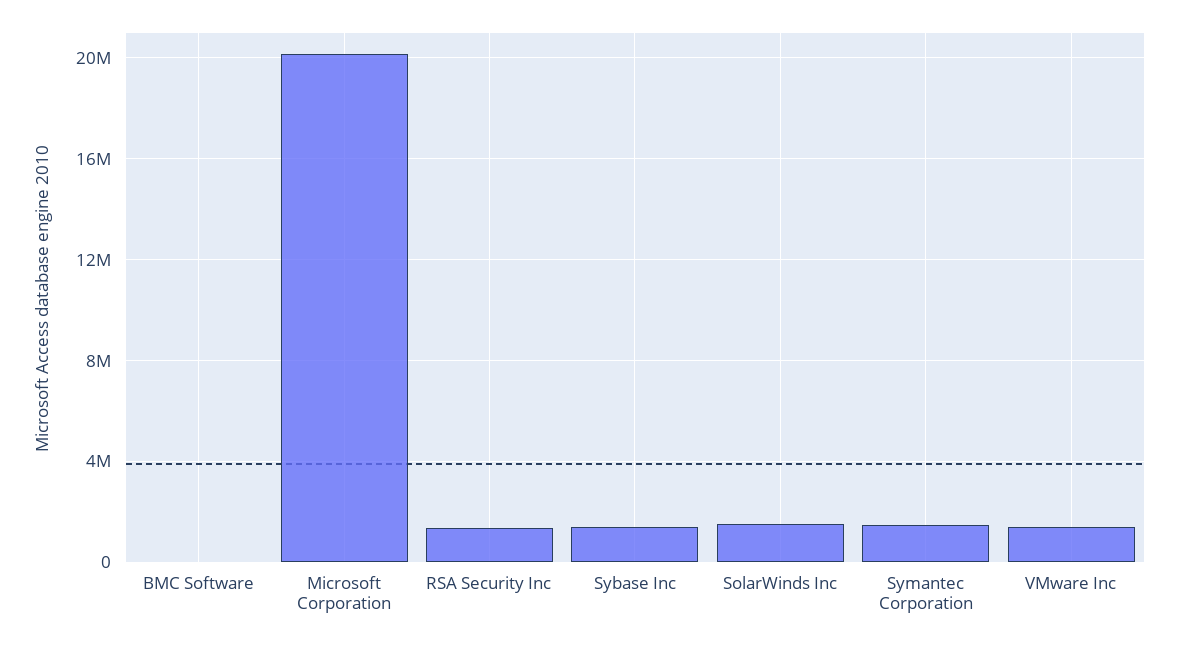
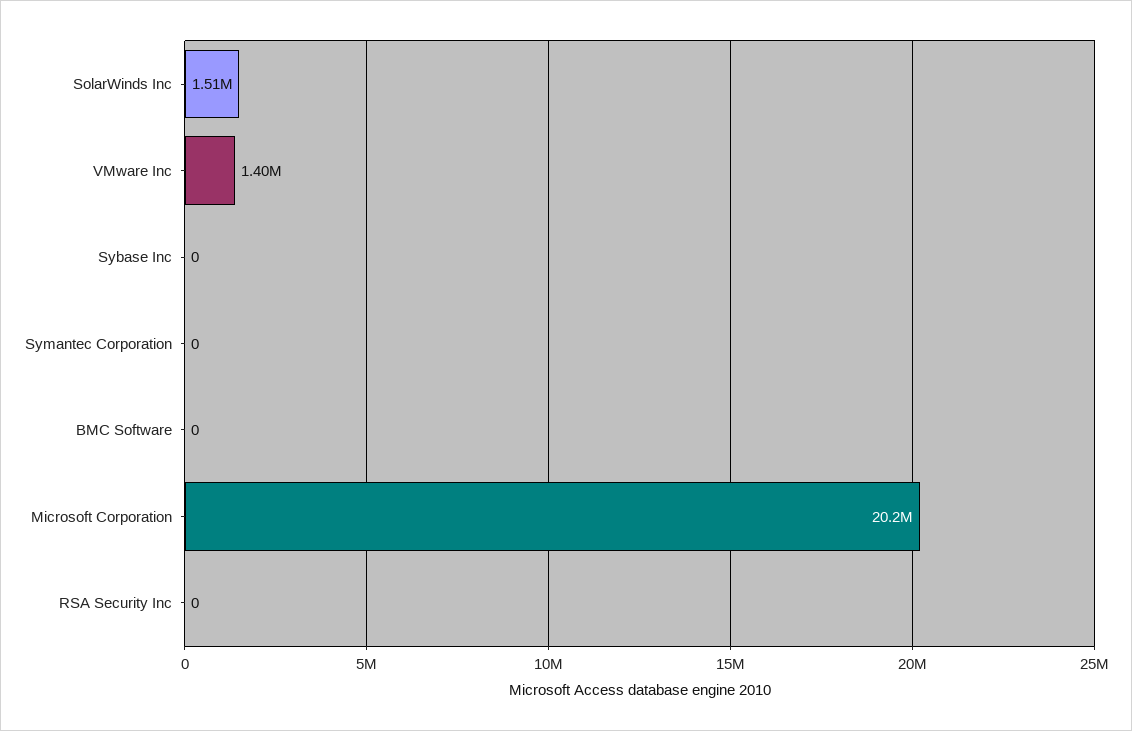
RSA Security Inc: 1500000 -> 0
Sybase Inc: 1500000 -> 0
Symantec Corporation: 1500000 -> 0

